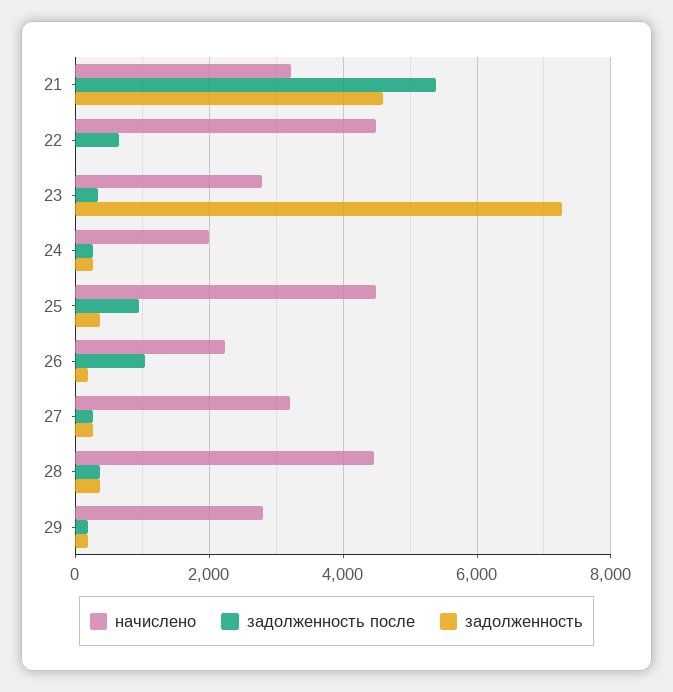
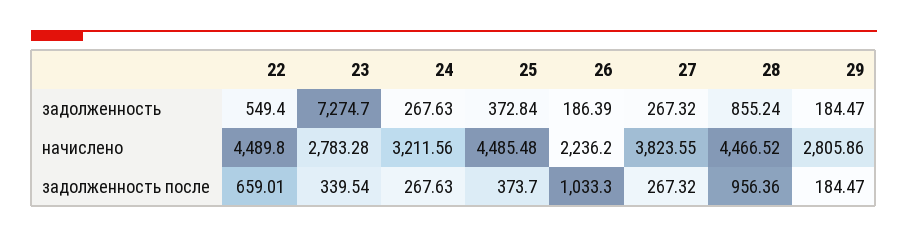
начислено, 21: 3200 -> none
задолженность после, 21: 5400 -> none
задолженность, 21: 4600 -> none
задолженность, 22: 0 -> 549.4
начислено, 24: 2000 -> 3211.56
задолженность после, 25: 1000 -> 373.7
начислено, 27: 3200 -> 3823.55
задолженность после, 28: 400 -> 956.36
задолженность, 28: 400 -> 855.24

